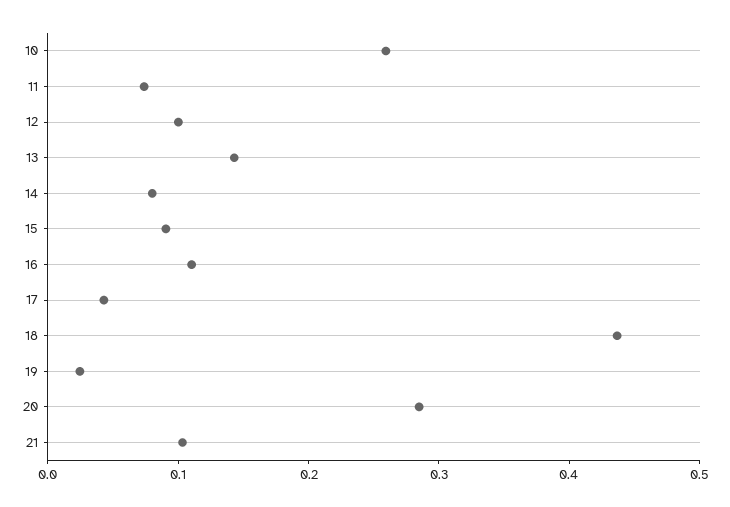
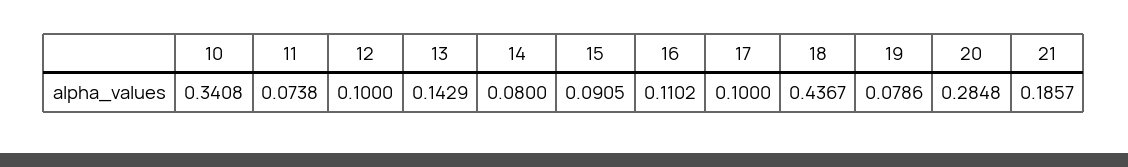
10: 0.26 -> 0.3408
17: 0.04 -> 0.1
19: 0.02 -> 0.0786
21: 0.1 -> 0.1857

